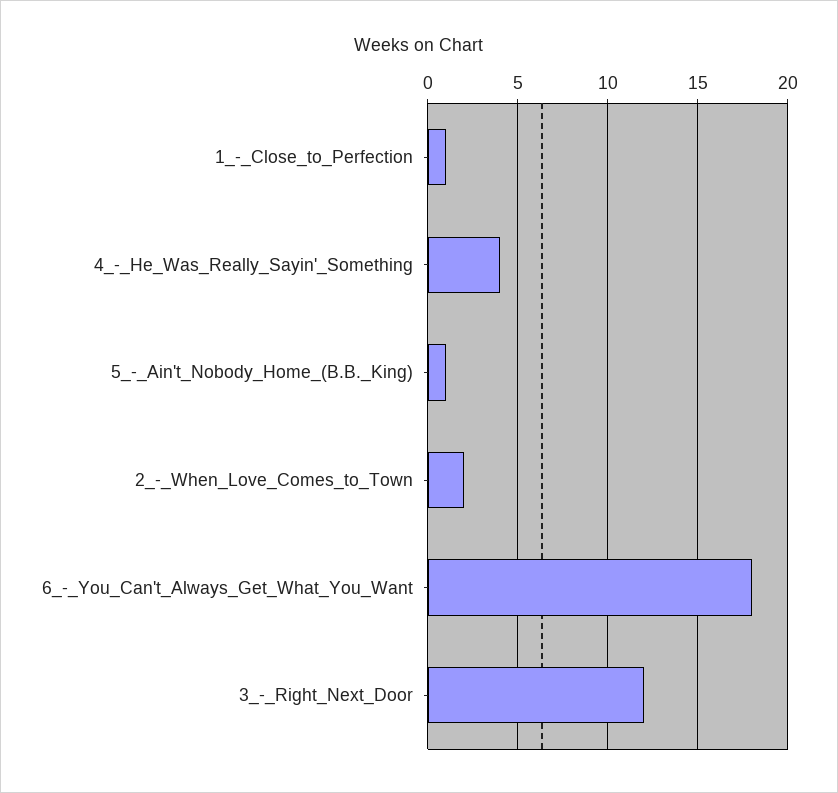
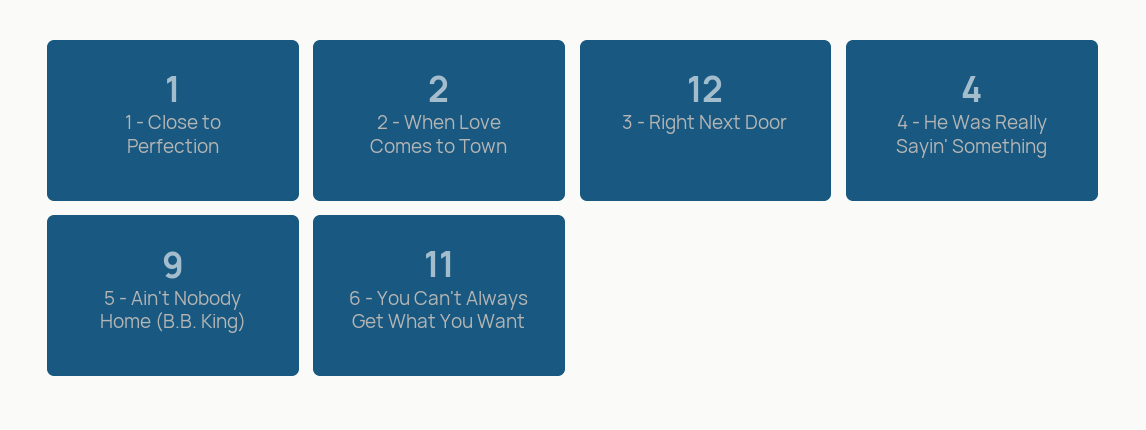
5_-_Ain't_Nobody_Home_(B.B._King): 1 -> 9
6_-_You_Can't_Always_Get_What_You_Want: 18 -> 11

